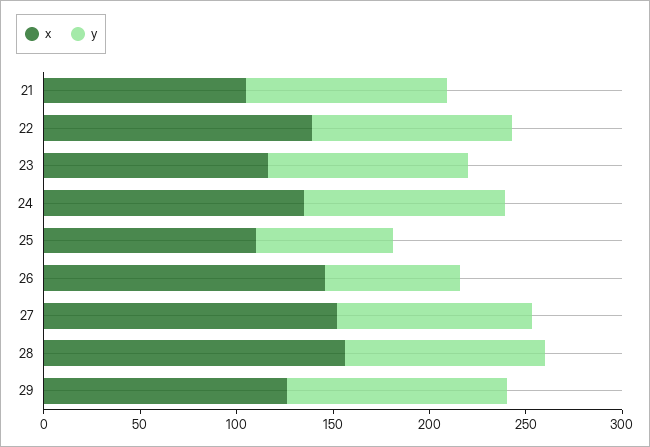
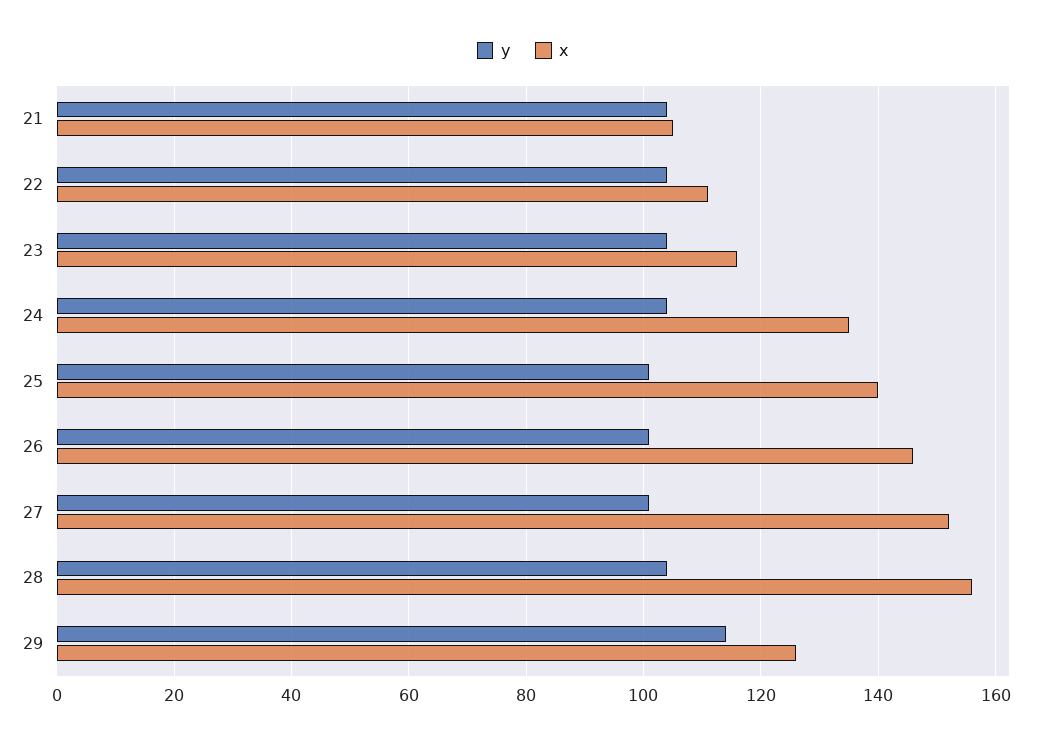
x, 22: 140 -> 110
x, 25: 110 -> 140
y, 25: 70 -> 100
y, 26: 70 -> 100

